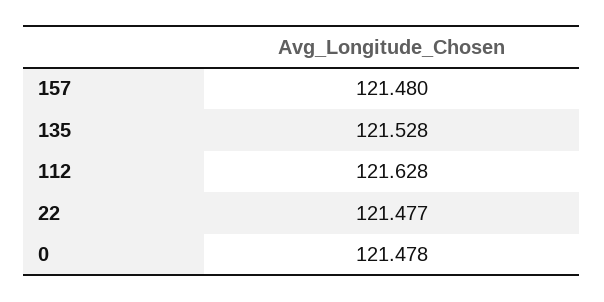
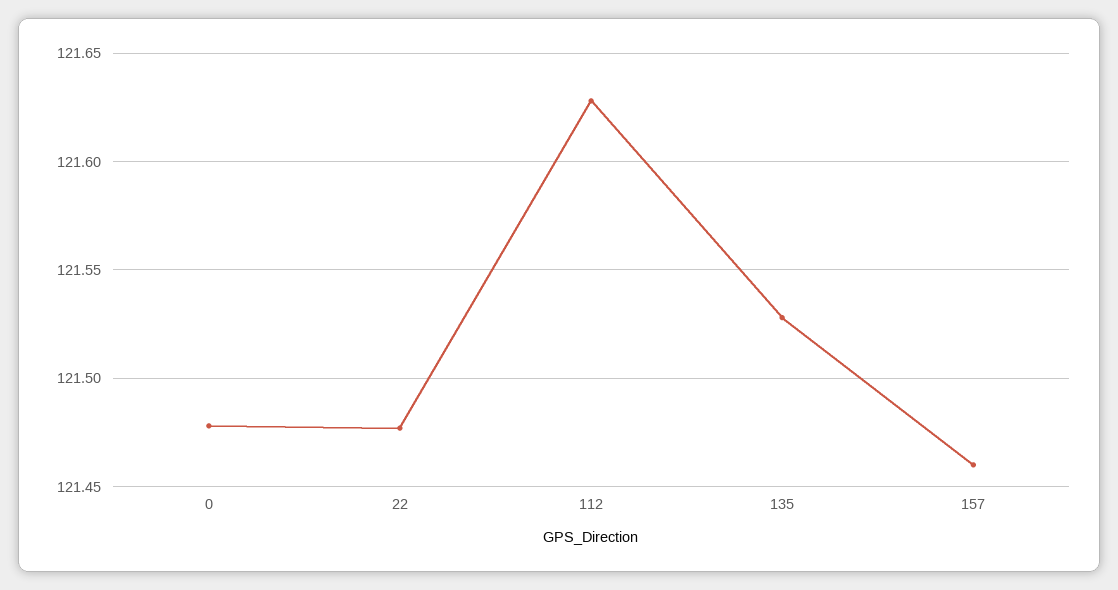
157: 121.48 -> 121.46

